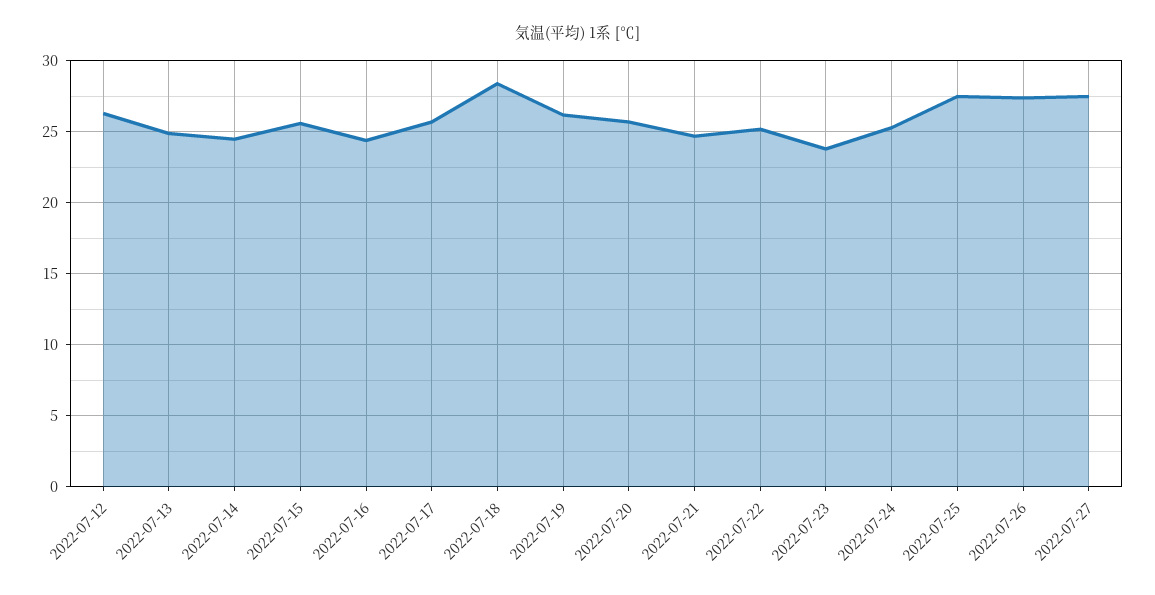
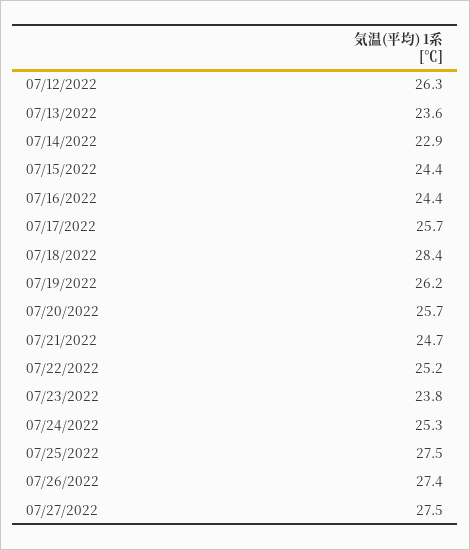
2022-07-13: 25 -> 23.6
2022-07-14: 24.5 -> 22.9
2022-07-15: 25.5 -> 24.4

